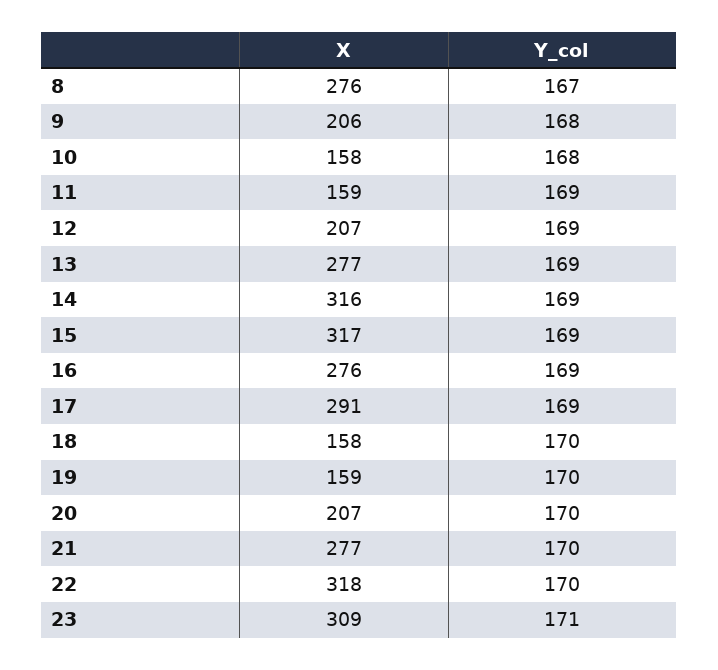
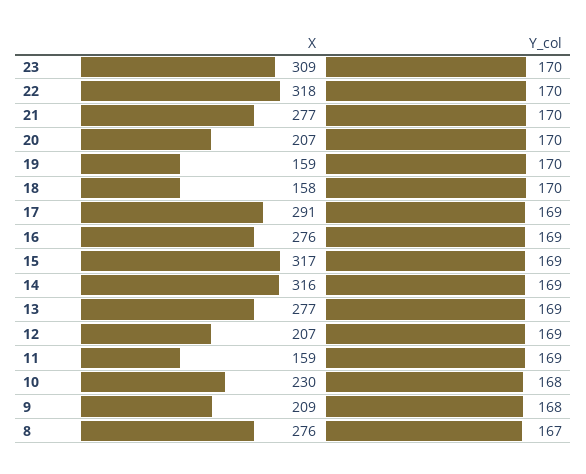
X, 9: 206 -> 209
X, 10: 158 -> 230
Y_col, 23: 171 -> 170

